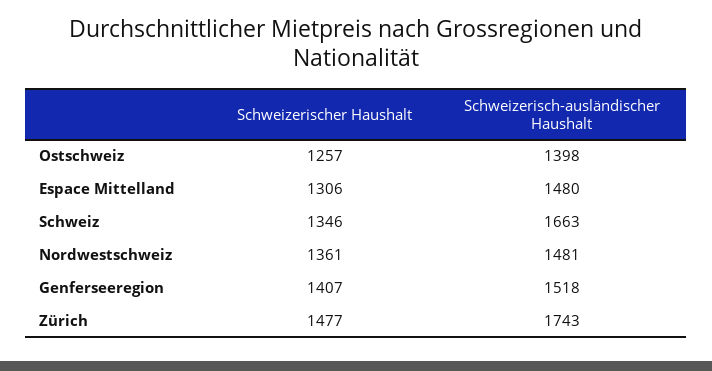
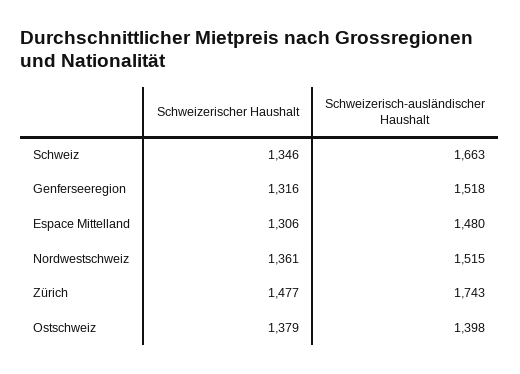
Schweizerischer Haushalt, Ostschweiz: 1257 -> 1379
Schweizerisch-ausländischer Haushalt, Nordwestschweiz: 1481 -> 1515
Schweizerischer Haushalt, Genferseeregion: 1407 -> 1316

